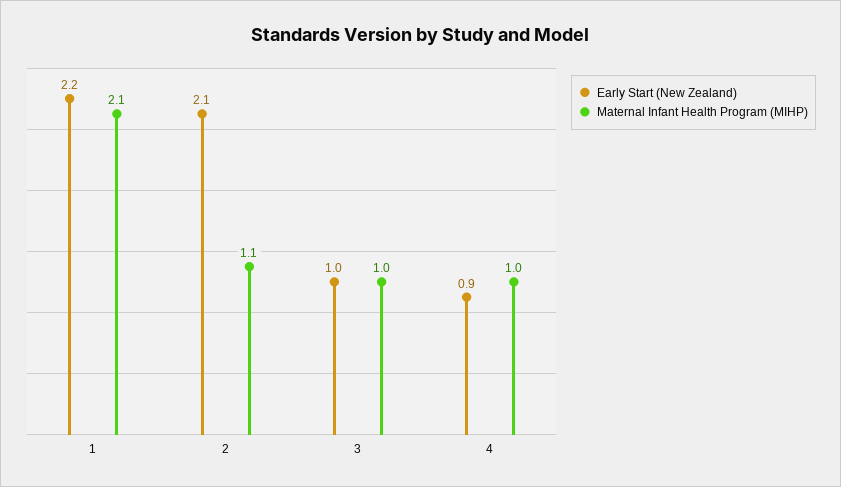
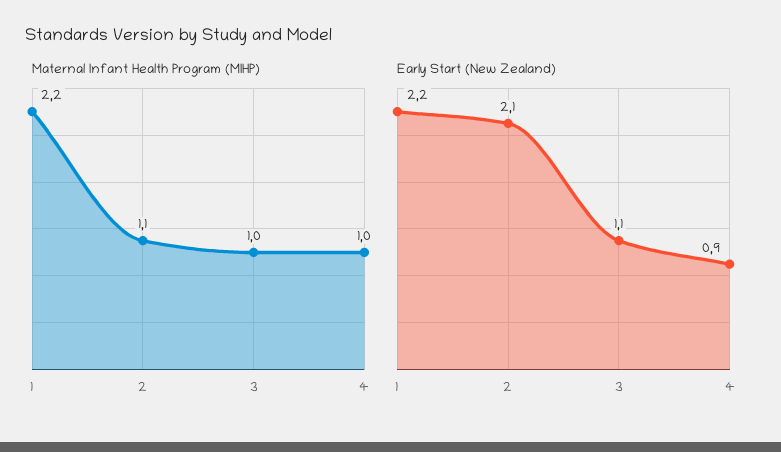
Maternal Infant Health Program (MIHP), 1: 2.1 -> 2.2
Early Start (New Zealand), 3: 1 -> 1.1

